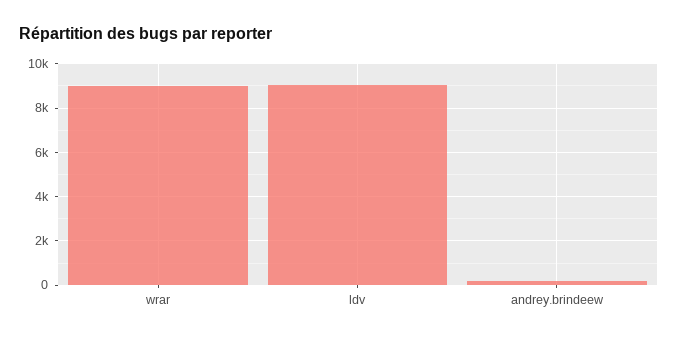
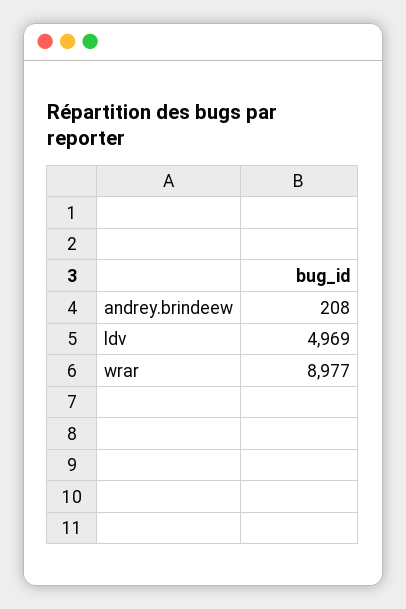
ldv: 9000 -> 4969

